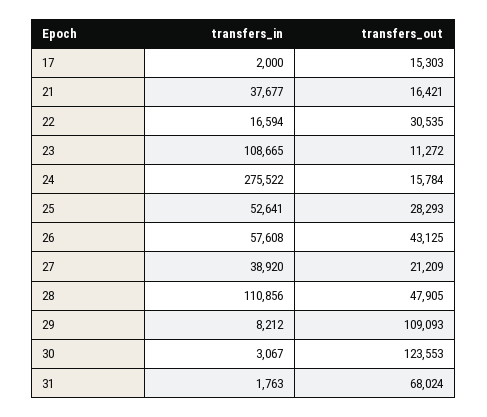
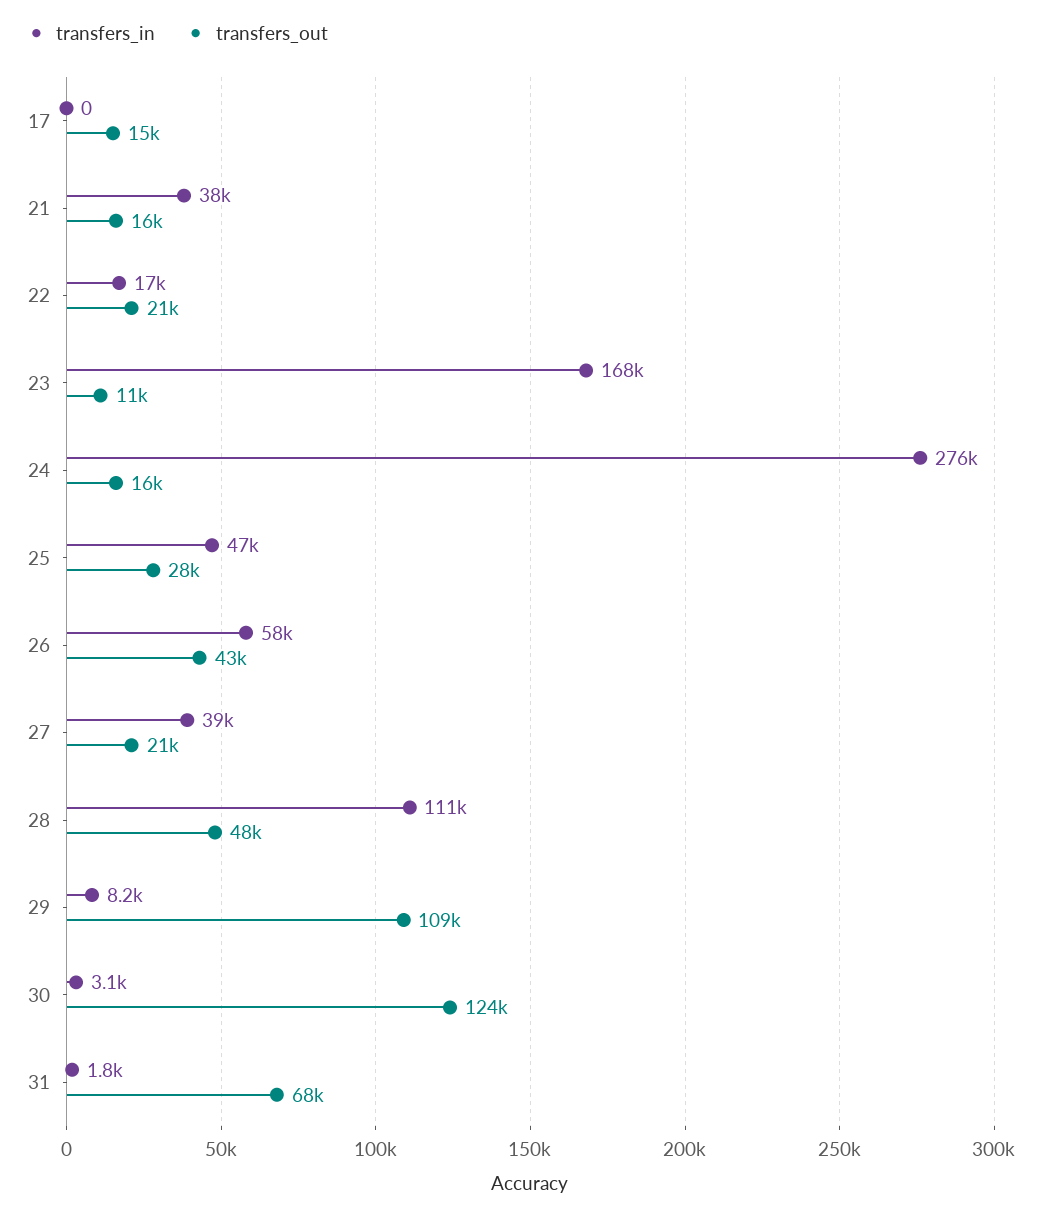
transfers_in, 17: 2000 -> 0
transfers_out, 22: 30535 -> 21000
transfers_in, 23: 108665 -> 168000
transfers_in, 25: 52641 -> 47000

